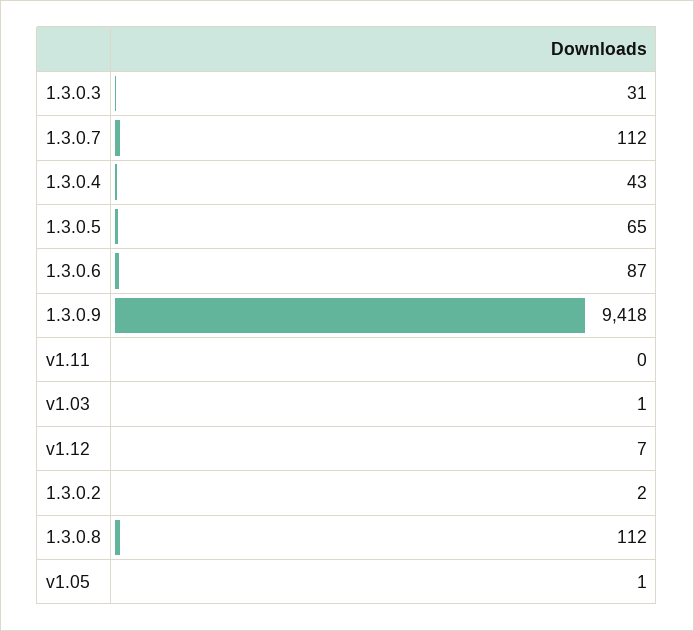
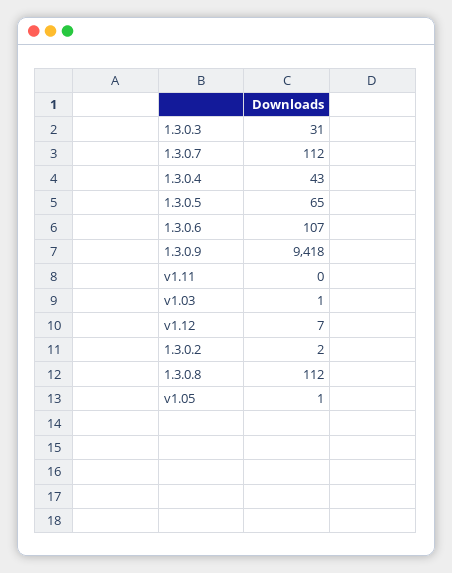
1.3.0.6: 87 -> 107

